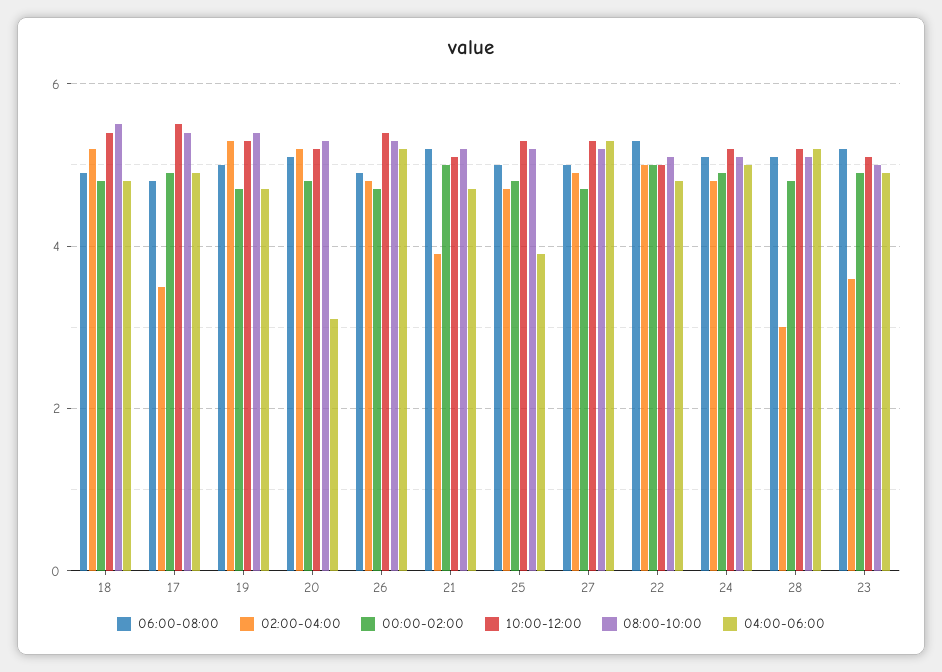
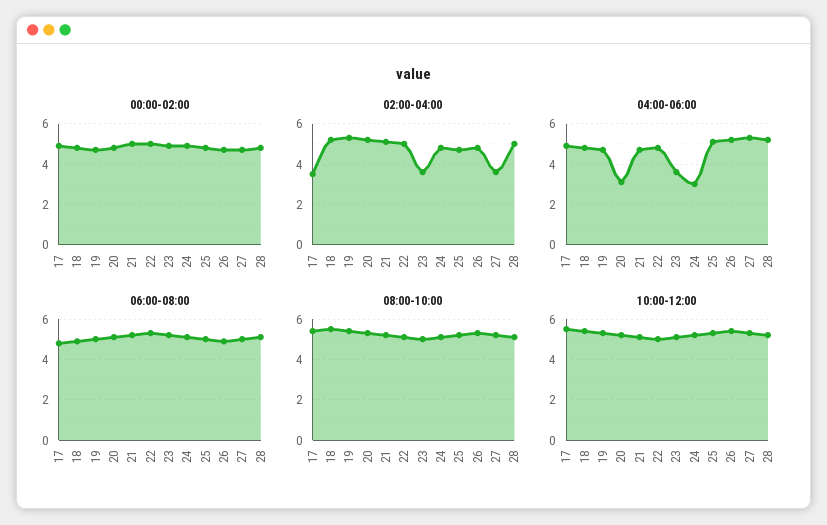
02:00-04:00, 21: 4 -> 5
04:00-06:00, 25: 4 -> 5
02:00-04:00, 27: 5 -> 3.5
04:00-06:00, 24: 5 -> 3
02:00-04:00, 28: 3 -> 5
04:00-06:00, 23: 5 -> 3.5

